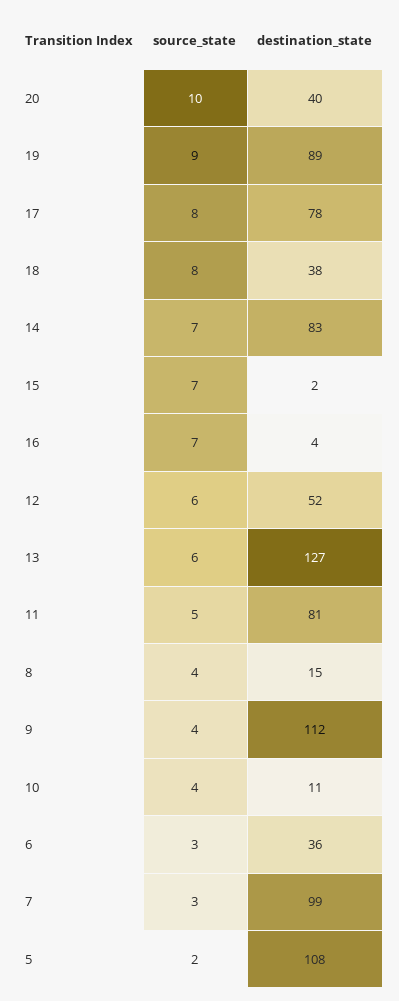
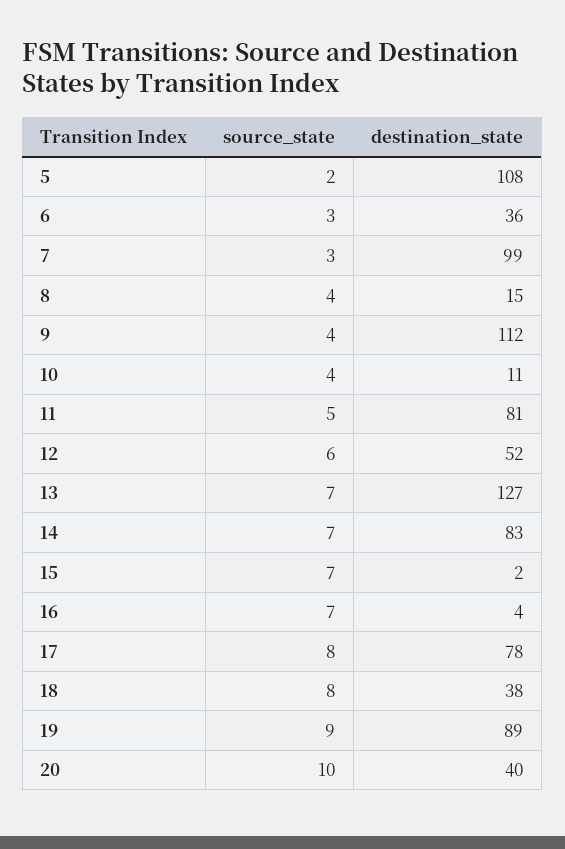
source_state, 13: 6 -> 7

